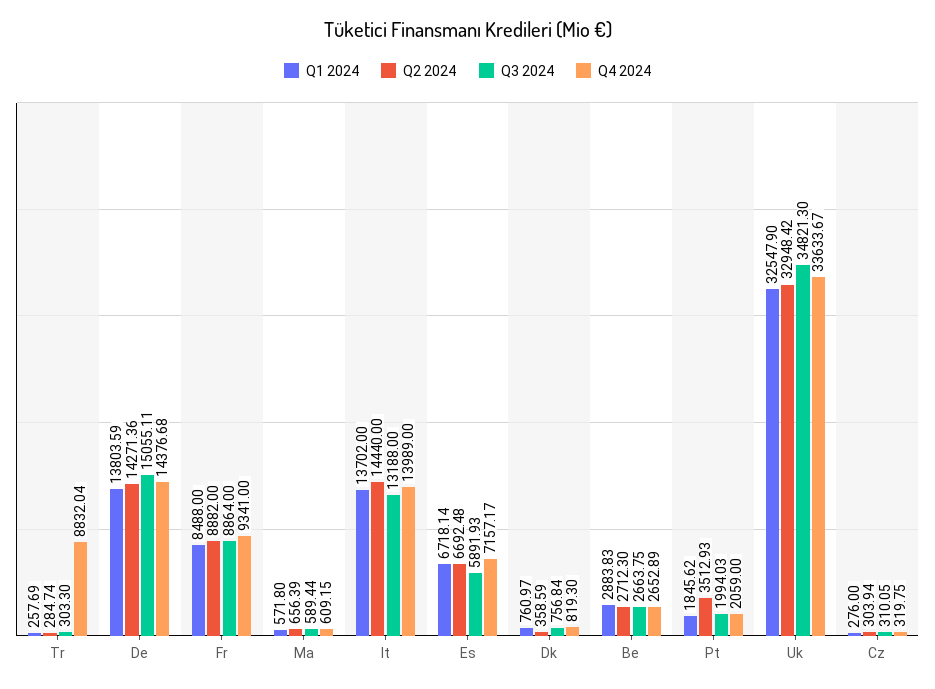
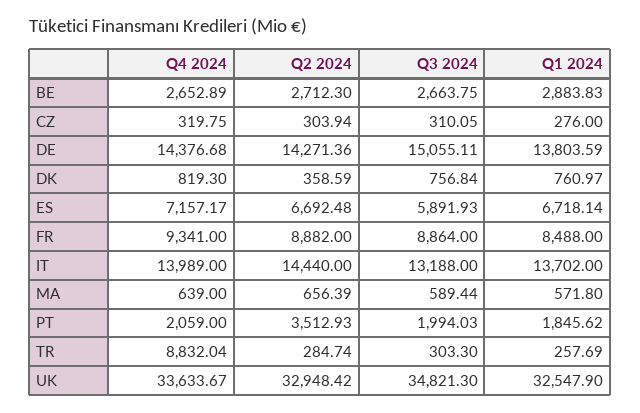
Q4 2024, Ma: 609.15 -> 639

